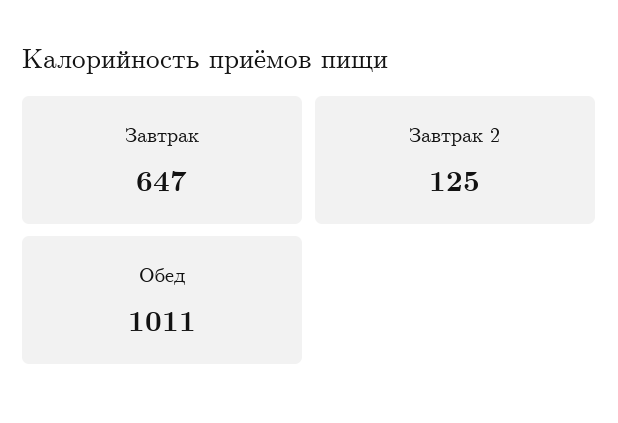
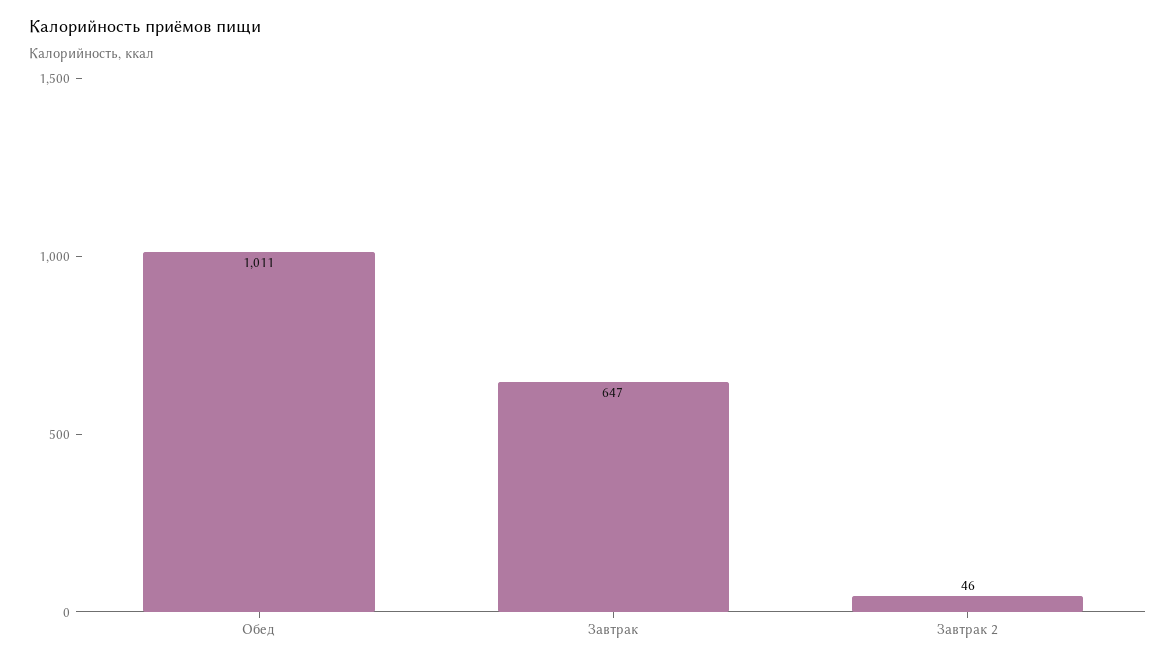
Завтрак 2: 125 -> 46

